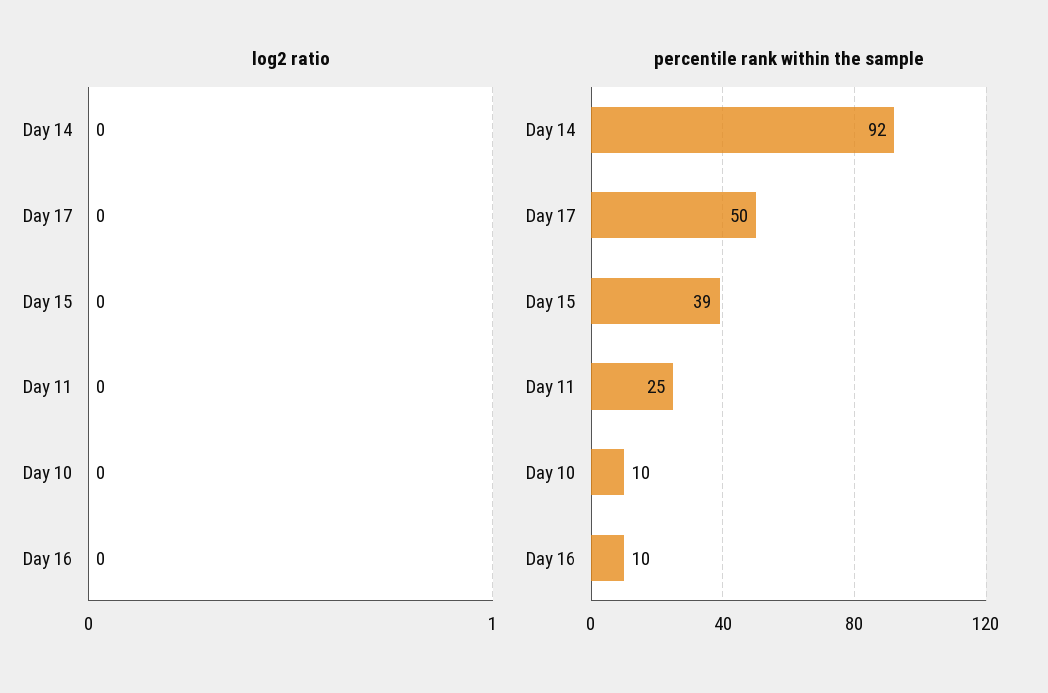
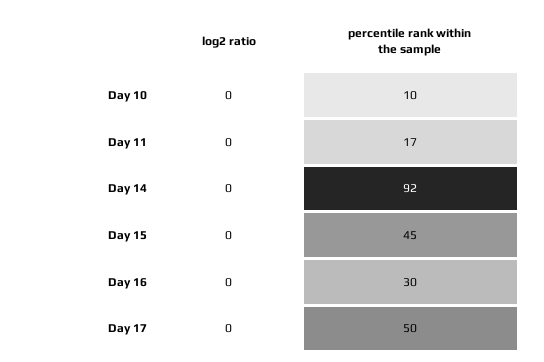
percentile rank within the sample, Day 15: 39 -> 45
percentile rank within the sample, Day 11: 25 -> 17
percentile rank within the sample, Day 16: 10 -> 30

